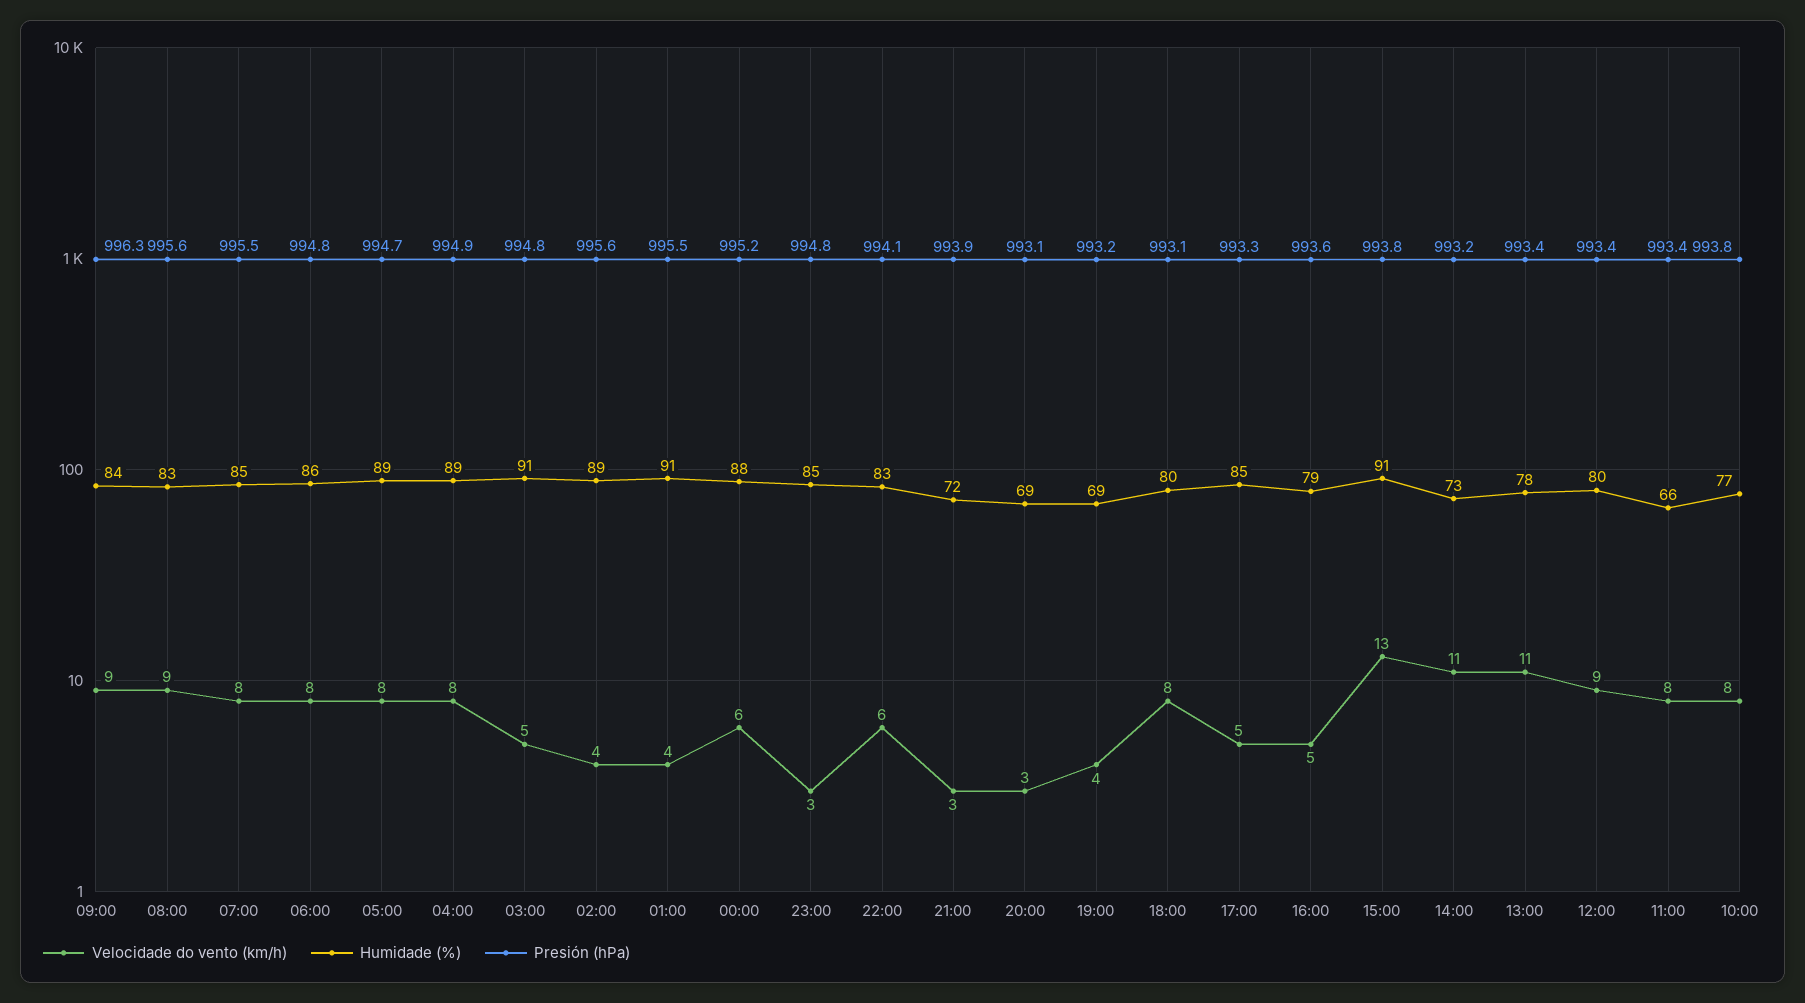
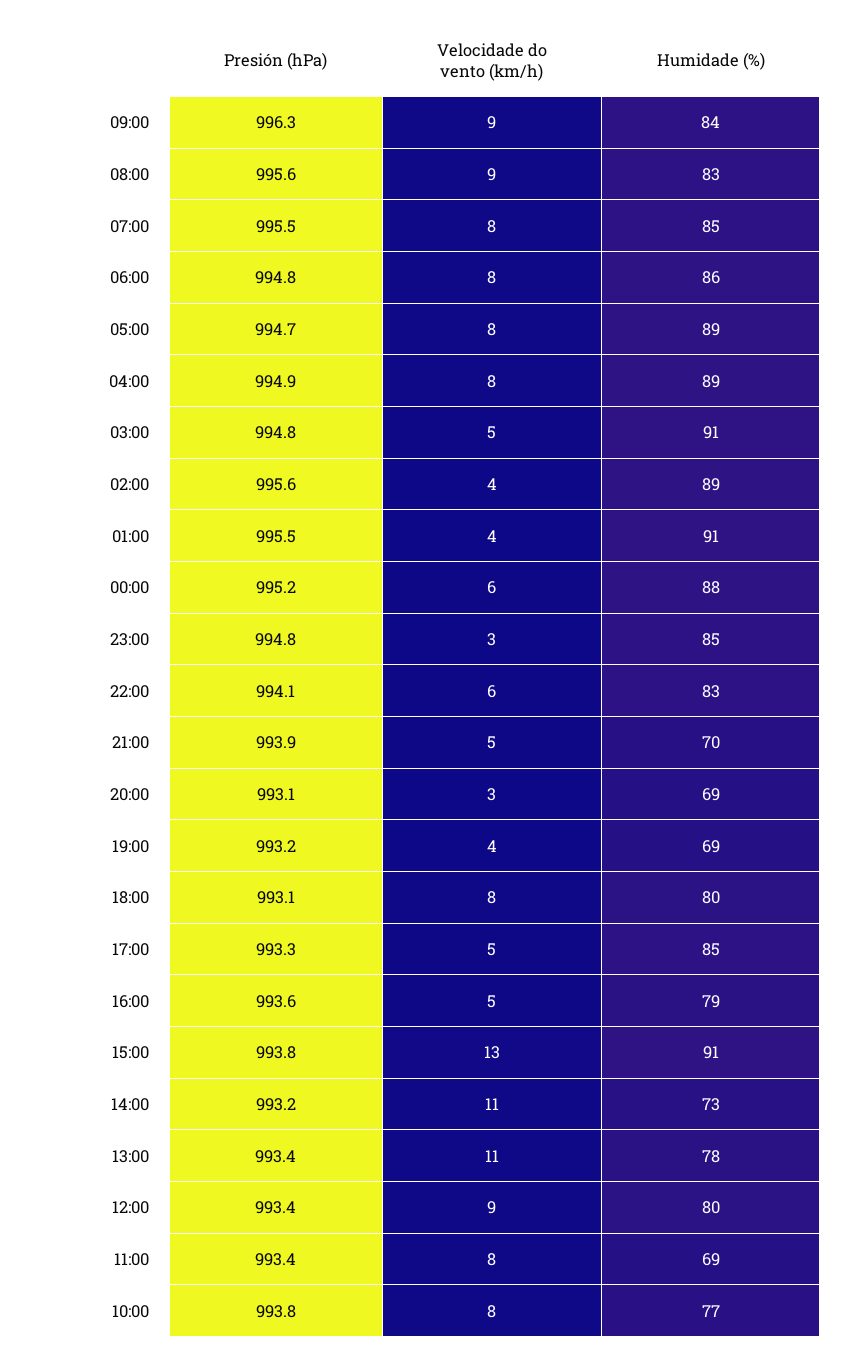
Velocidade do vento (km/h), 21:00: 3 -> 5
Humidade (%), 21:00: 72 -> 70
Humidade (%), 11:00: 66 -> 69

